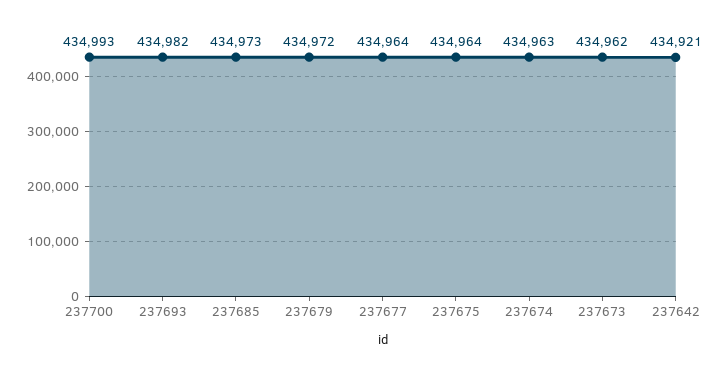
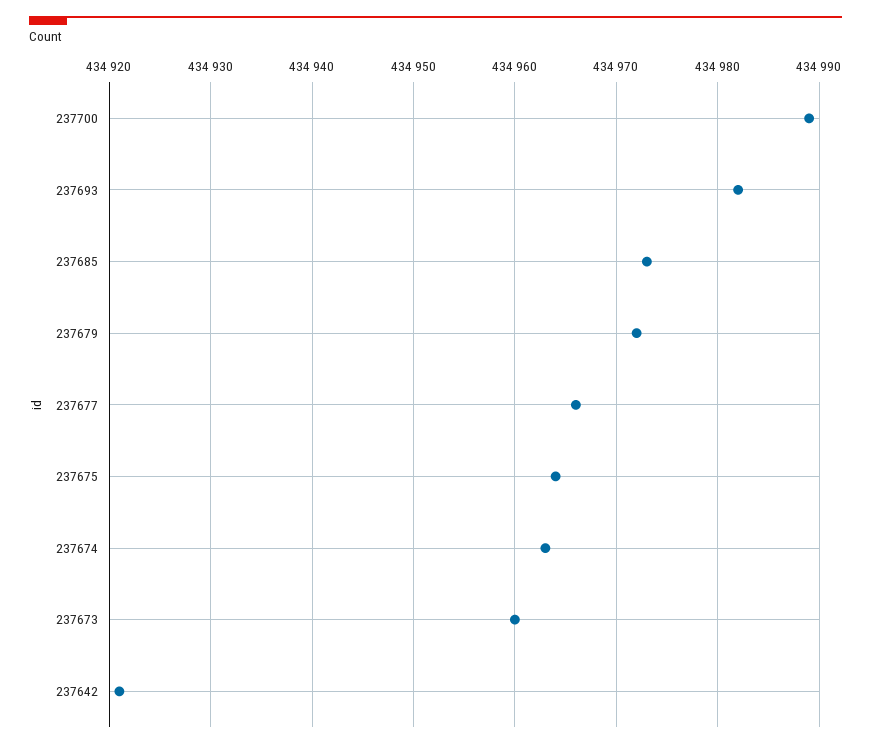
237700: 434993 -> 434989
237677: 434964 -> 434966
237673: 434962 -> 434960

